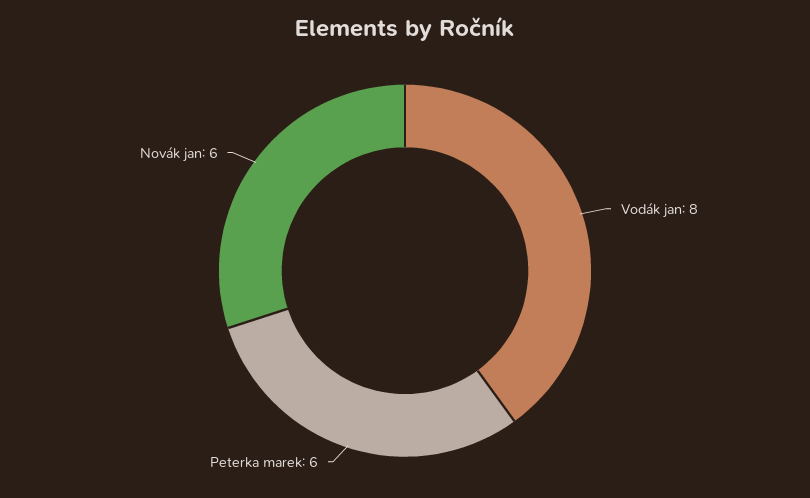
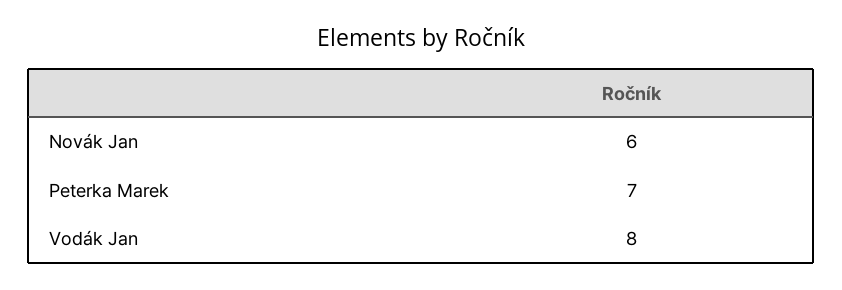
Peterka marek: 6 -> 7

